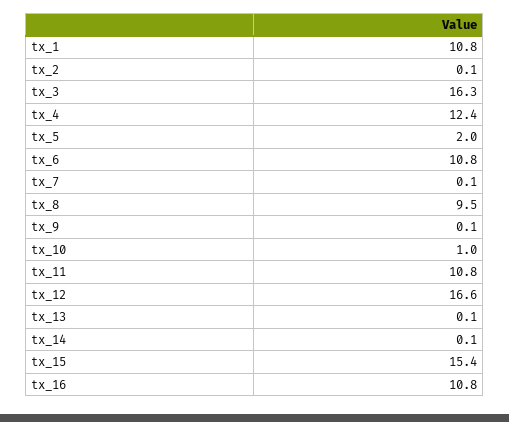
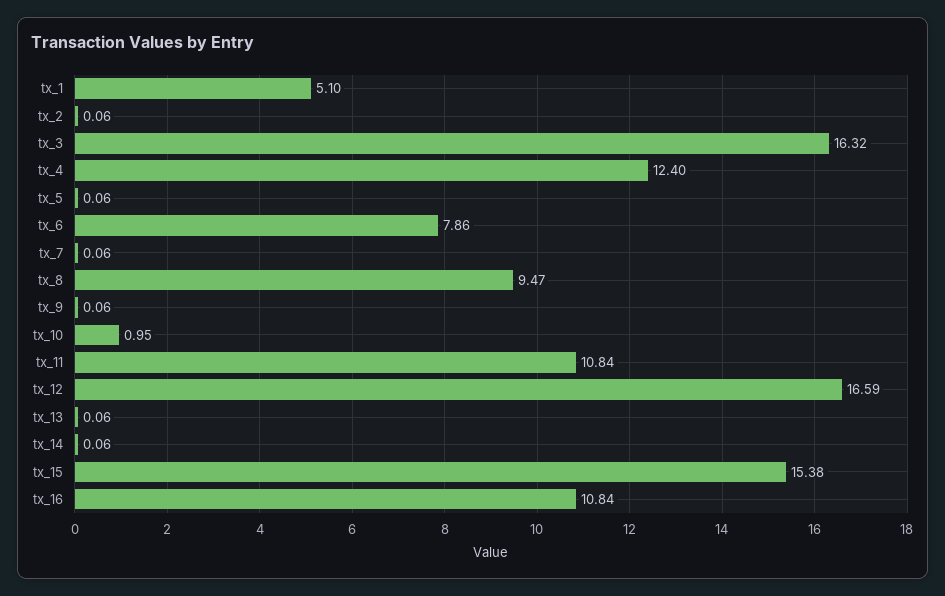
tx_1: 10.8 -> 5.1
tx_5: 2 -> 0.06
tx_6: 10.8 -> 7.86

